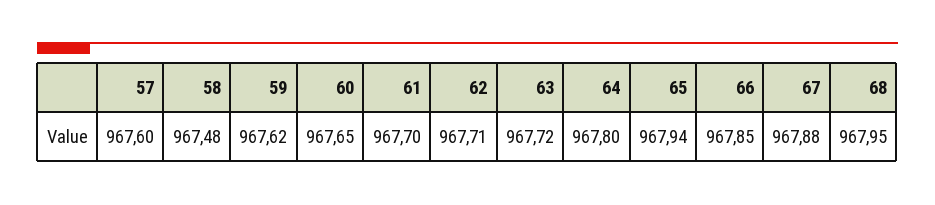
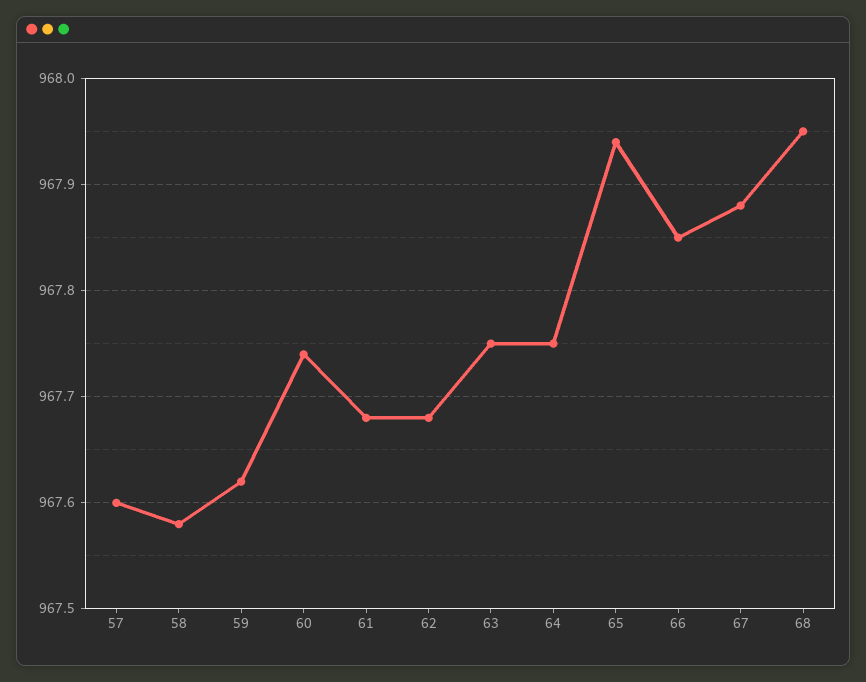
58: 967.48 -> 967.58
60: 967.65 -> 967.74
61: 967.7 -> 967.68
62: 967.71 -> 967.68
63: 967.72 -> 967.75
64: 967.8 -> 967.75

